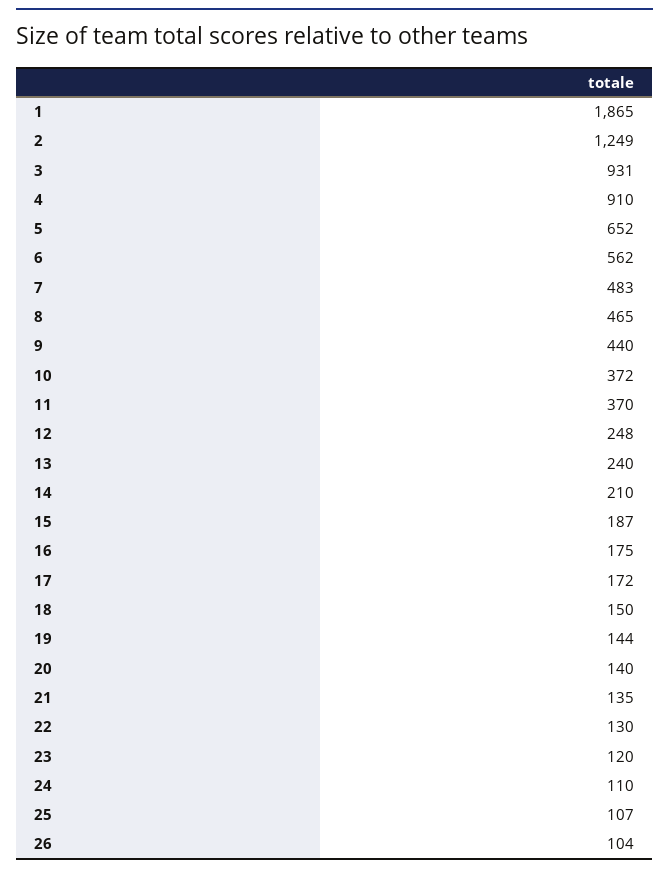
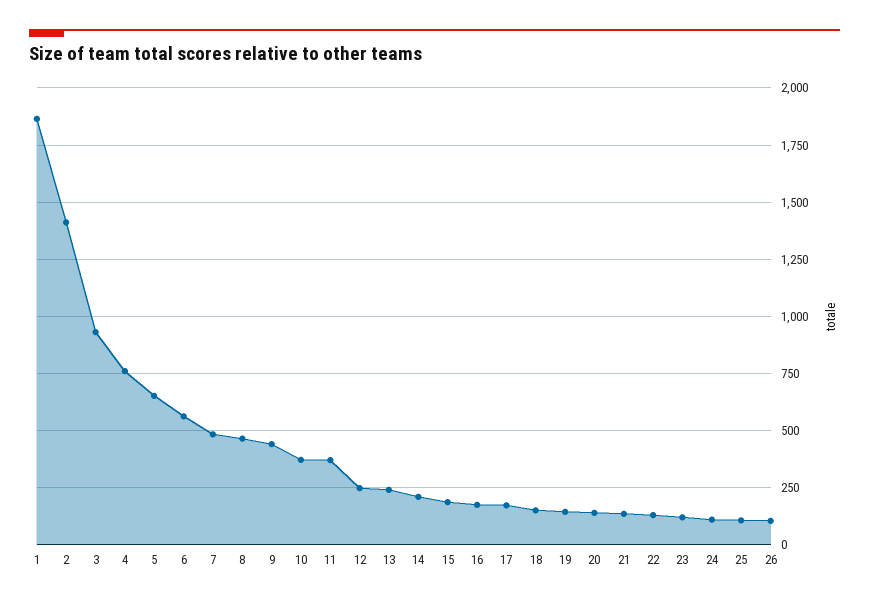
2: 1249 -> 1400
4: 910 -> 750

